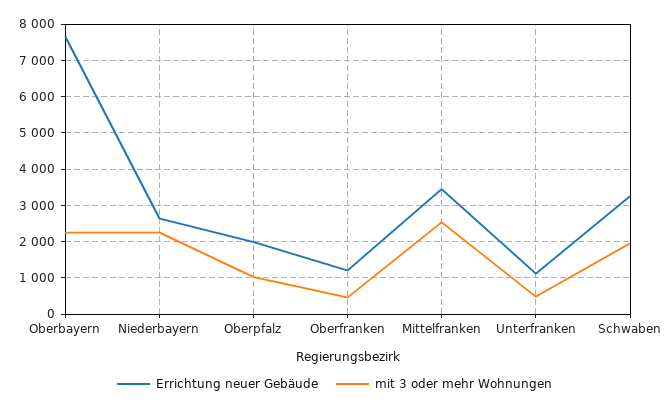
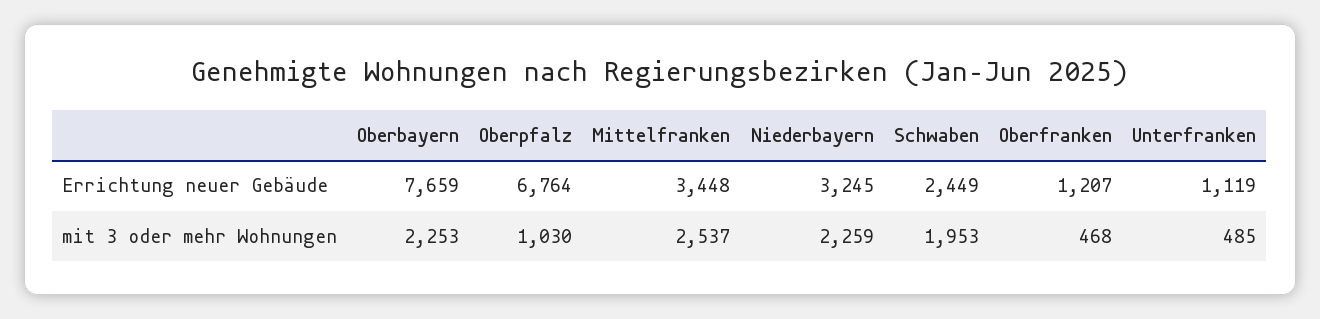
Errichtung neuer Gebäude, Niederbayern: 2600 -> 3245
Errichtung neuer Gebäude, Oberpfalz: 2000 -> 6764
Errichtung neuer Gebäude, Schwaben: 3200 -> 2449

